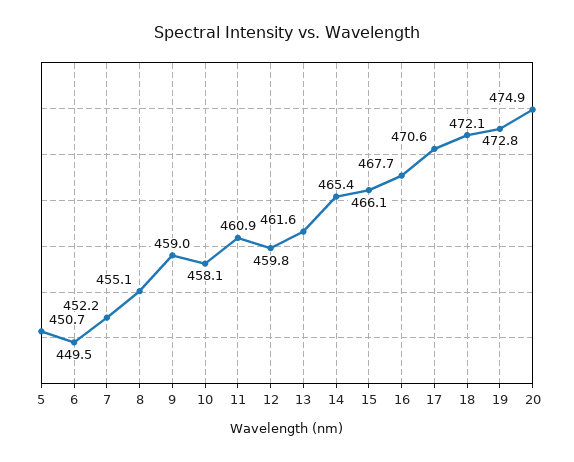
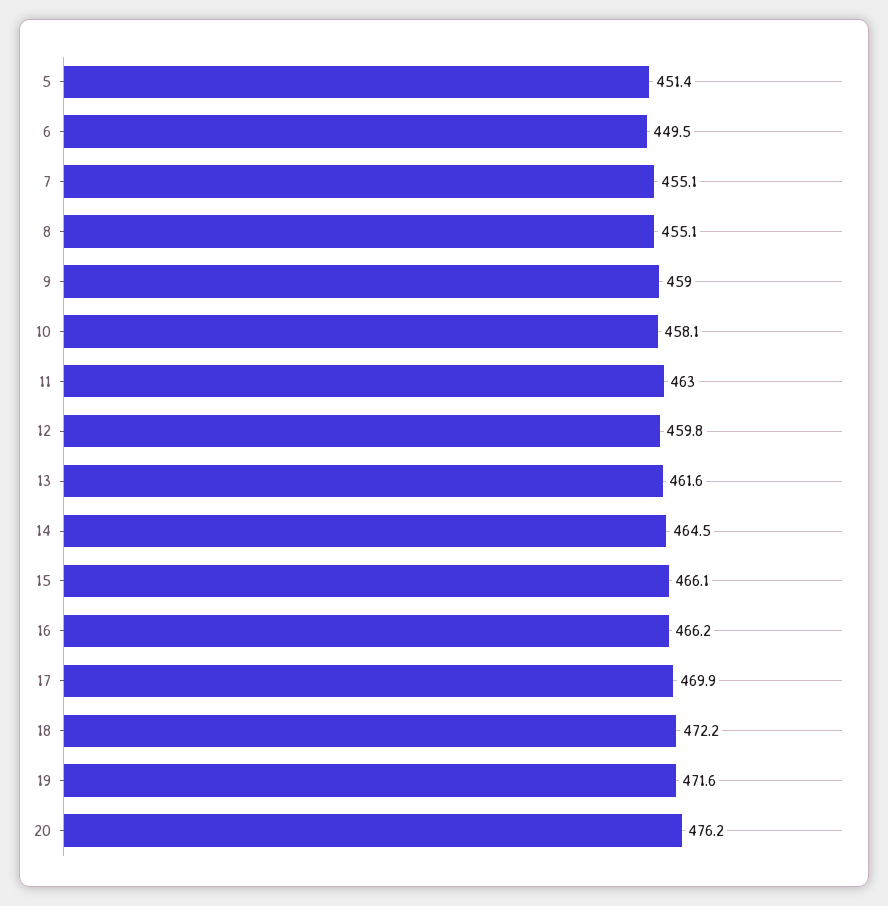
5: 450.7 -> 451.4
7: 452.2 -> 455.1
11: 460.9 -> 463
14: 465.4 -> 464.5
16: 467.7 -> 466.2
17: 470.6 -> 469.9
18: 472.1 -> 472.2
19: 472.8 -> 471.6
20: 474.9 -> 476.2

